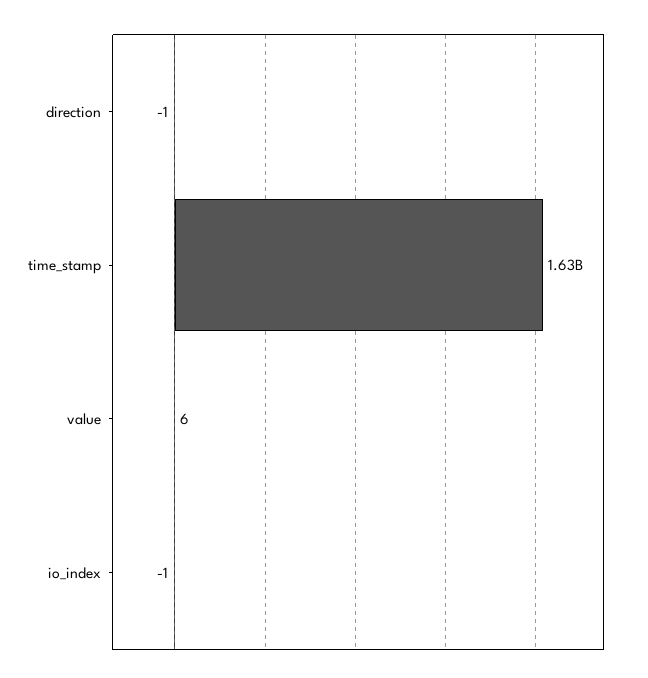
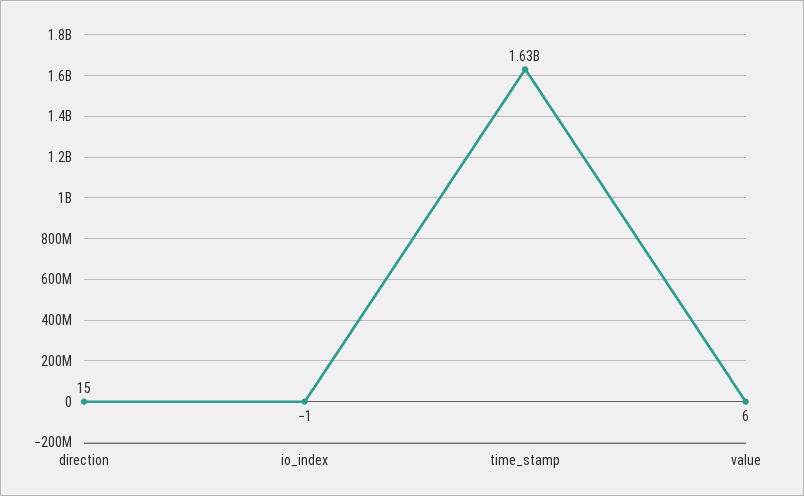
direction: -1 -> 15

